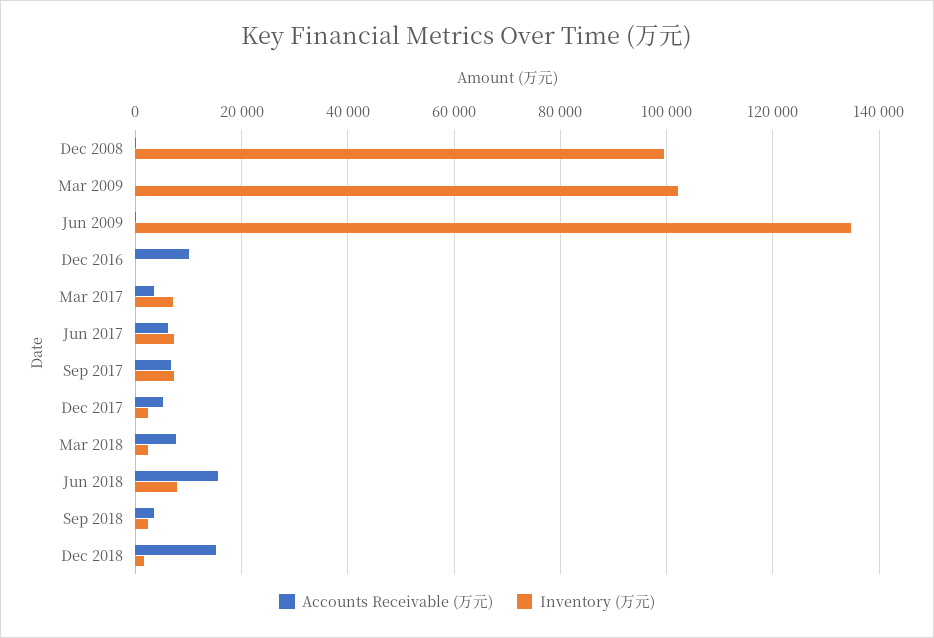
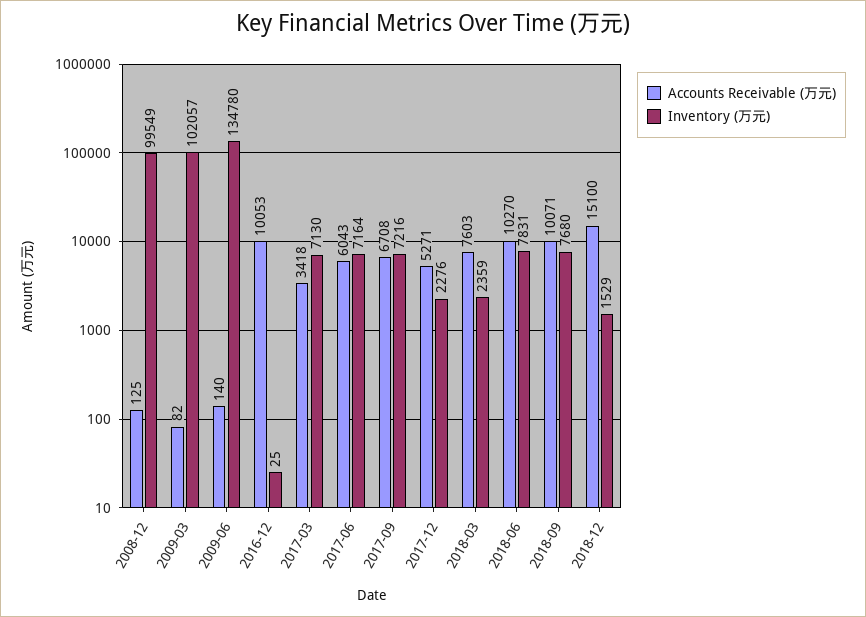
Accounts Receivable (万元), Jun 2018: 16000 -> 10270
Accounts Receivable (万元), Sep 2018: 4000 -> 10071
Inventory (万元), Sep 2018: 2000 -> 7680

